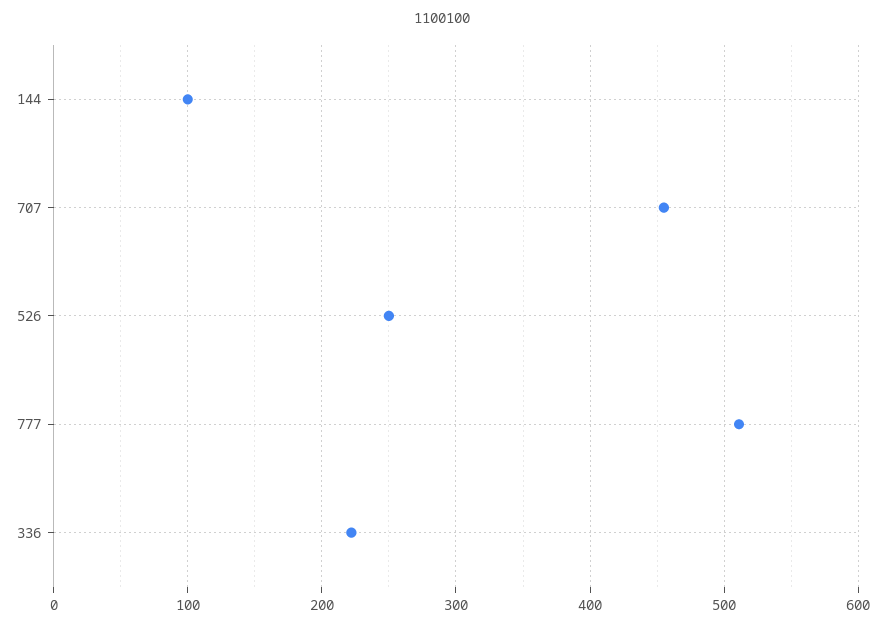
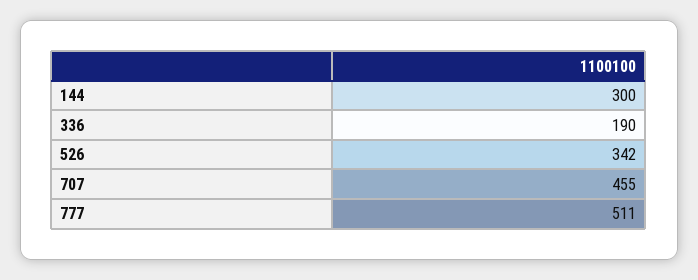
144: 100 -> 300
526: 250 -> 342
336: 220 -> 190

